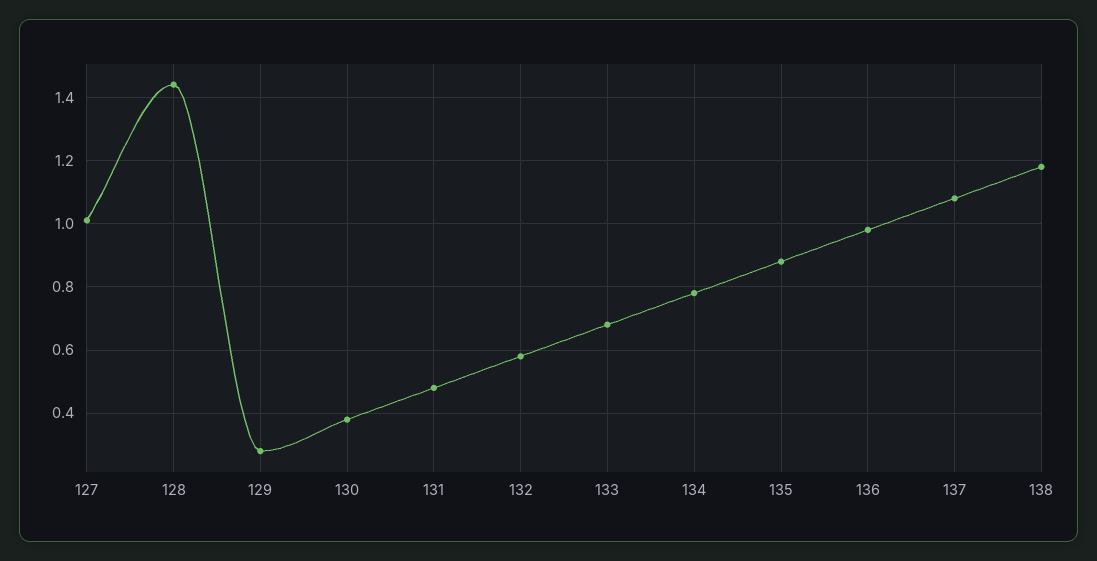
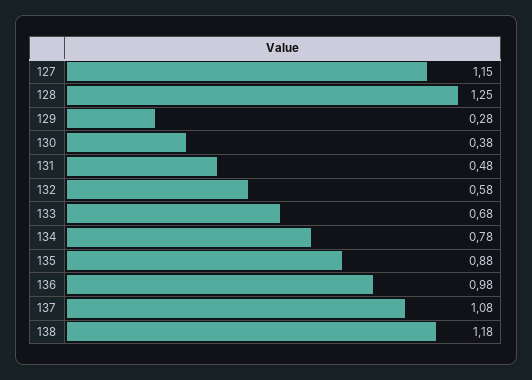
127: 1 -> 1.15
128: 1.45 -> 1.25

